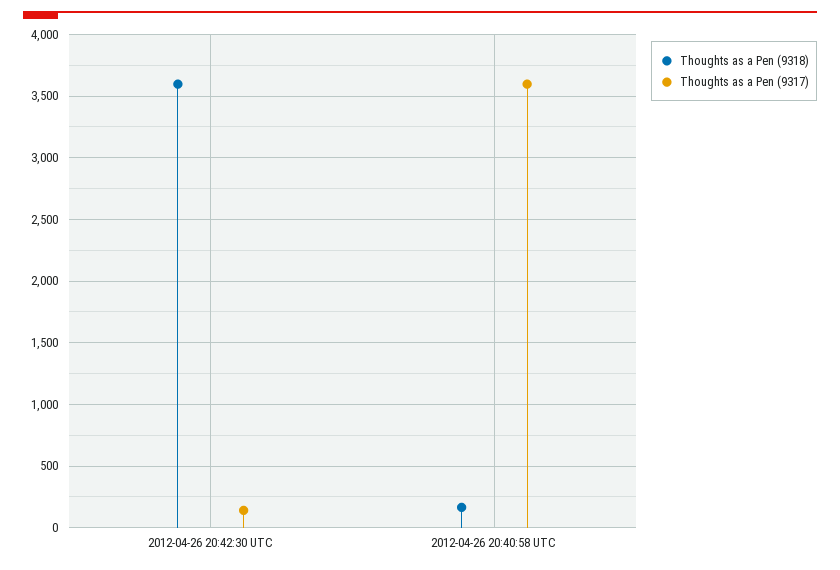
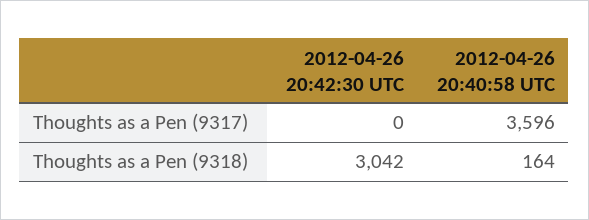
Thoughts as a Pen (9318), 2012-04-26 20:42:30 UTC: 3600 -> 3042
Thoughts as a Pen (9317), 2012-04-26 20:42:30 UTC: 150 -> 0

